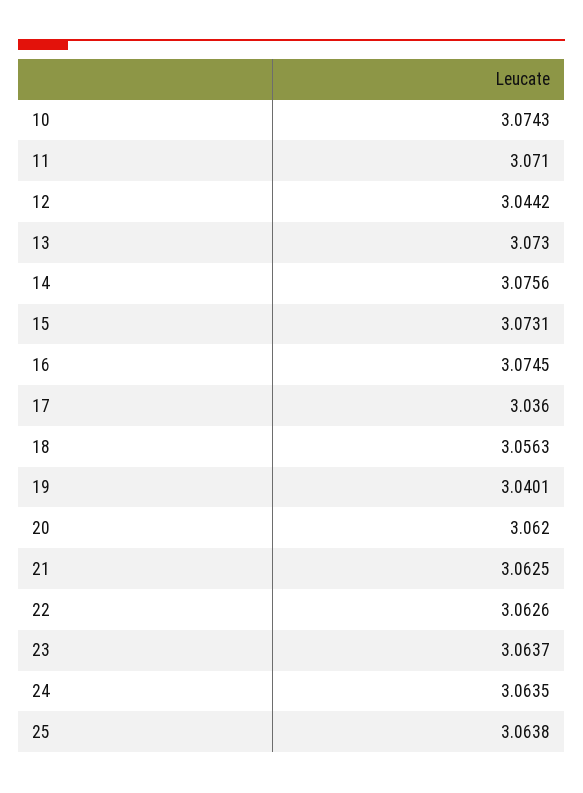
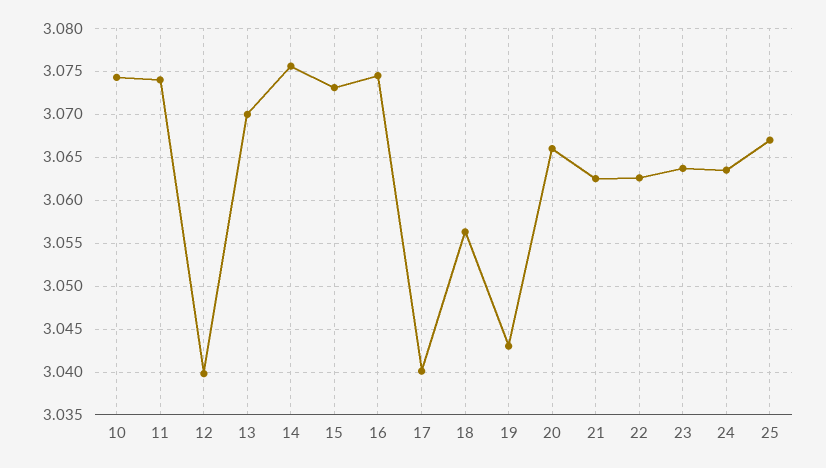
11: 3.071 -> 3.074
12: 3.0442 -> 3.04
13: 3.073 -> 3.07
17: 3.036 -> 3.04
19: 3.0401 -> 3.043
20: 3.062 -> 3.066
25: 3.0638 -> 3.067

